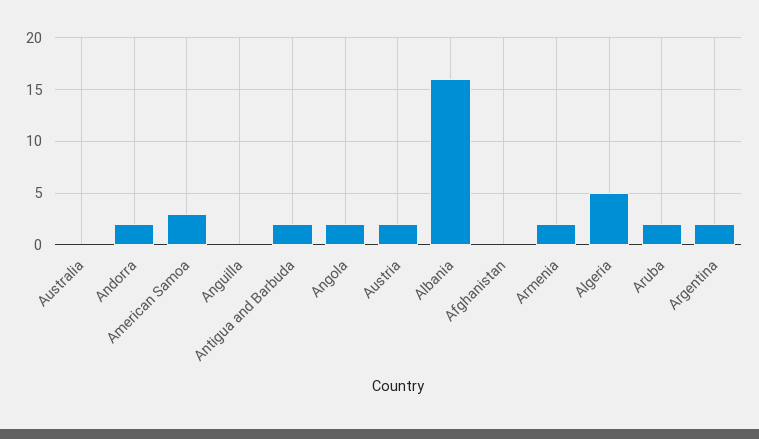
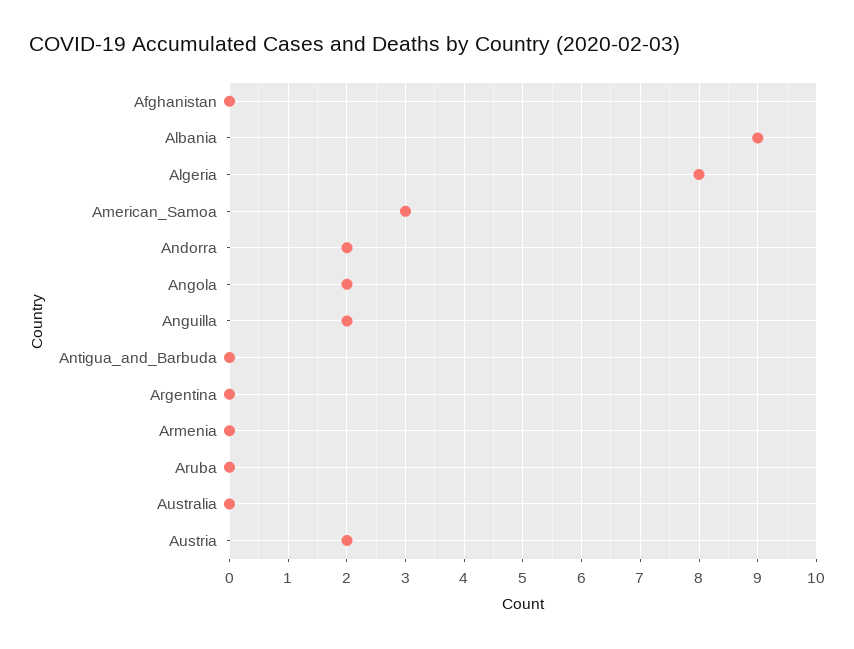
Anguilla: 0 -> 2
Antigua and Barbuda: 2 -> 0
Albania: 16 -> 9
Armenia: 2 -> 0
Algeria: 5 -> 8
Aruba: 2 -> 0
Argentina: 2 -> 0

